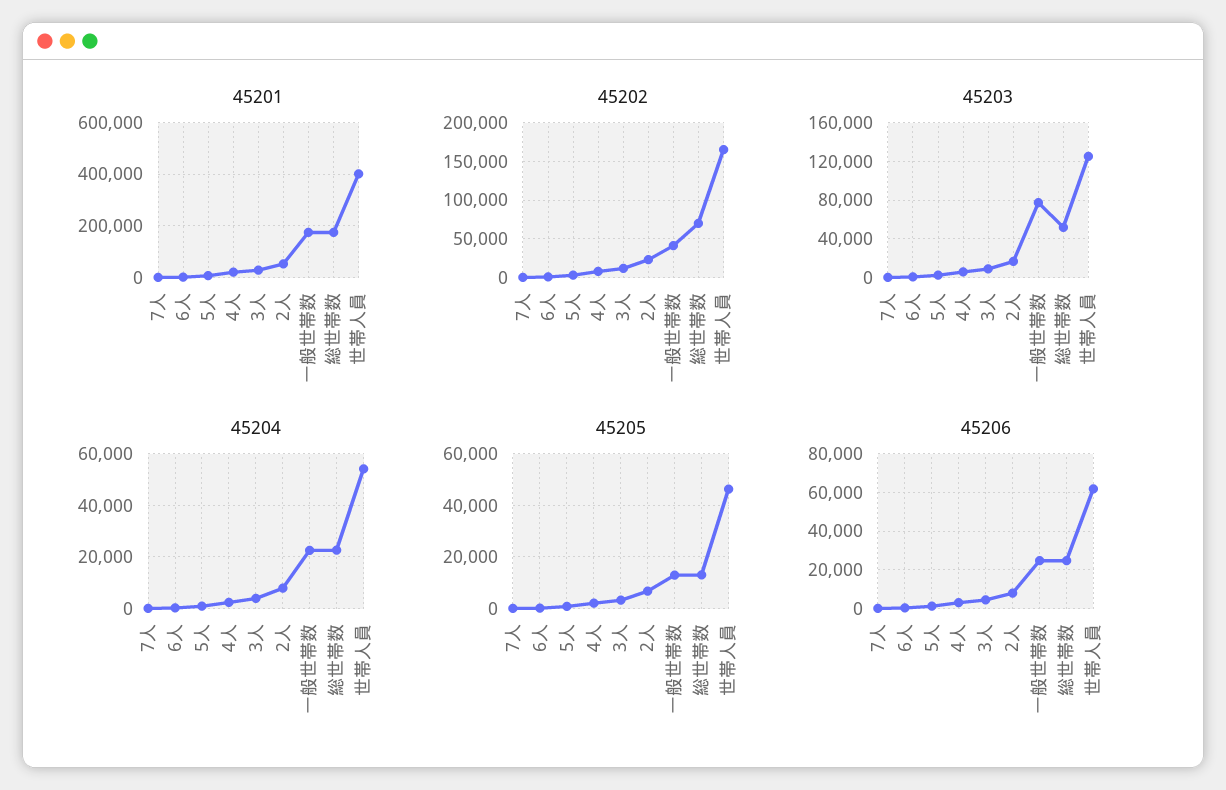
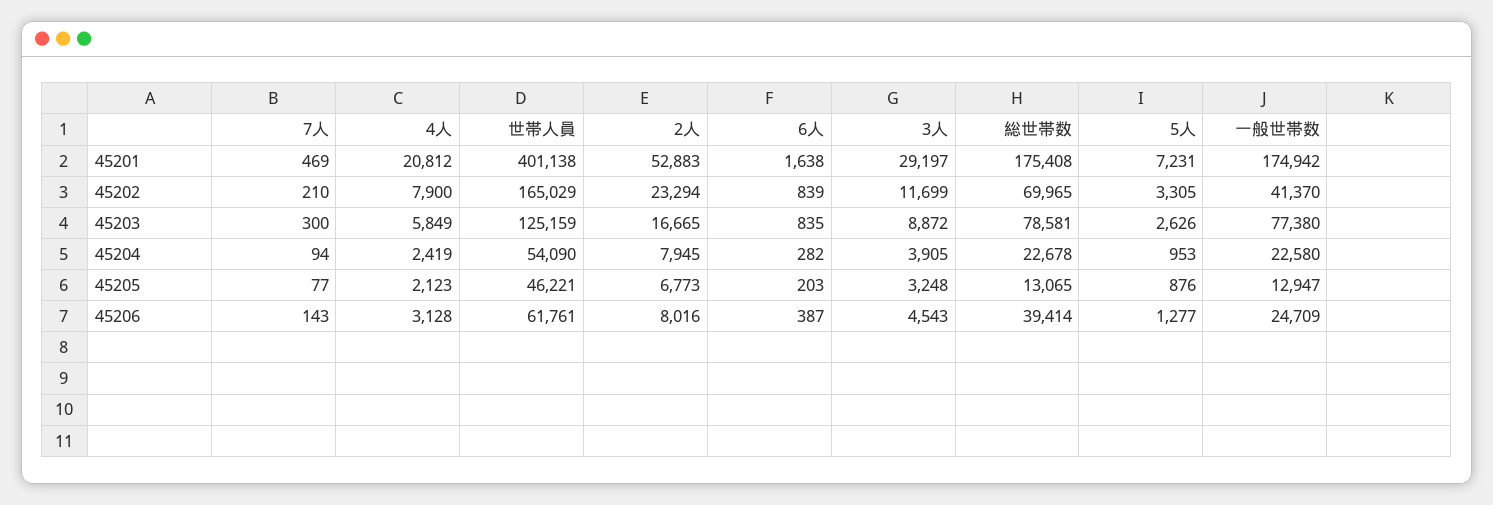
45203, 総世帯数: 50000 -> 78581
45206, 総世帯数: 25000 -> 39414

